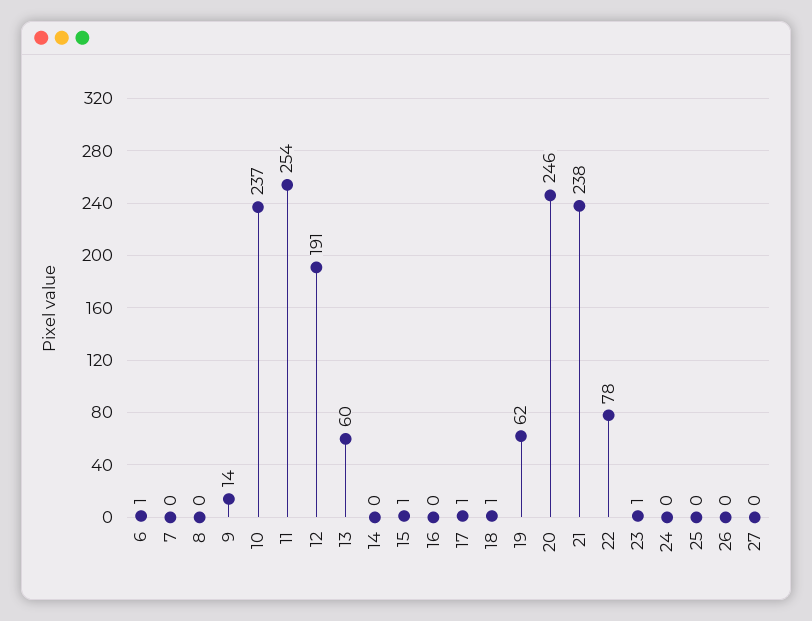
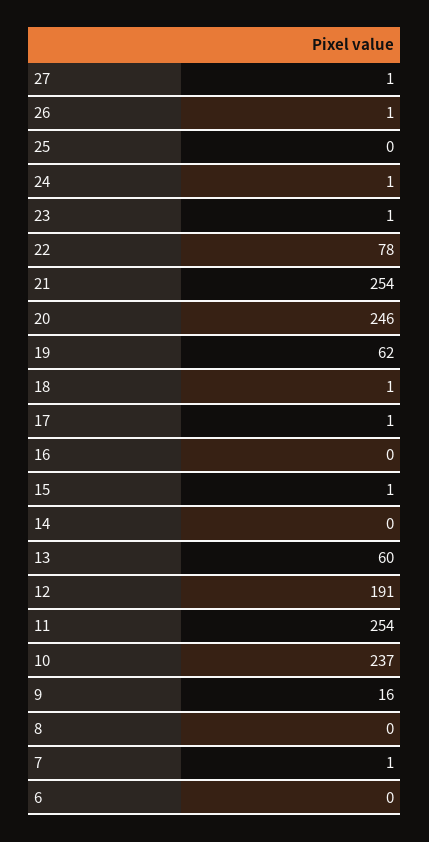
6: 1 -> 0
7: 0 -> 1
9: 14 -> 16
21: 238 -> 254
24: 0 -> 1
26: 0 -> 1
27: 0 -> 1

